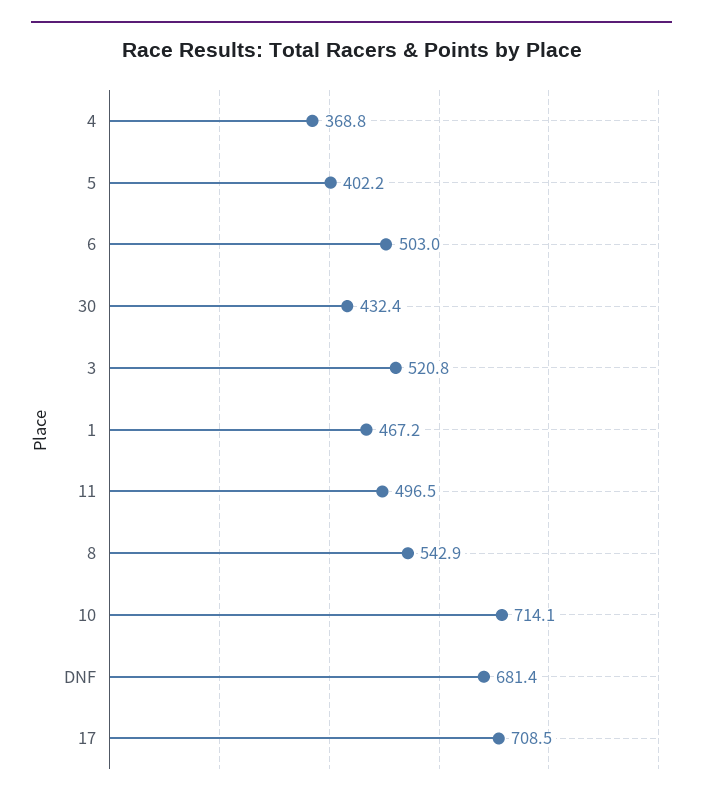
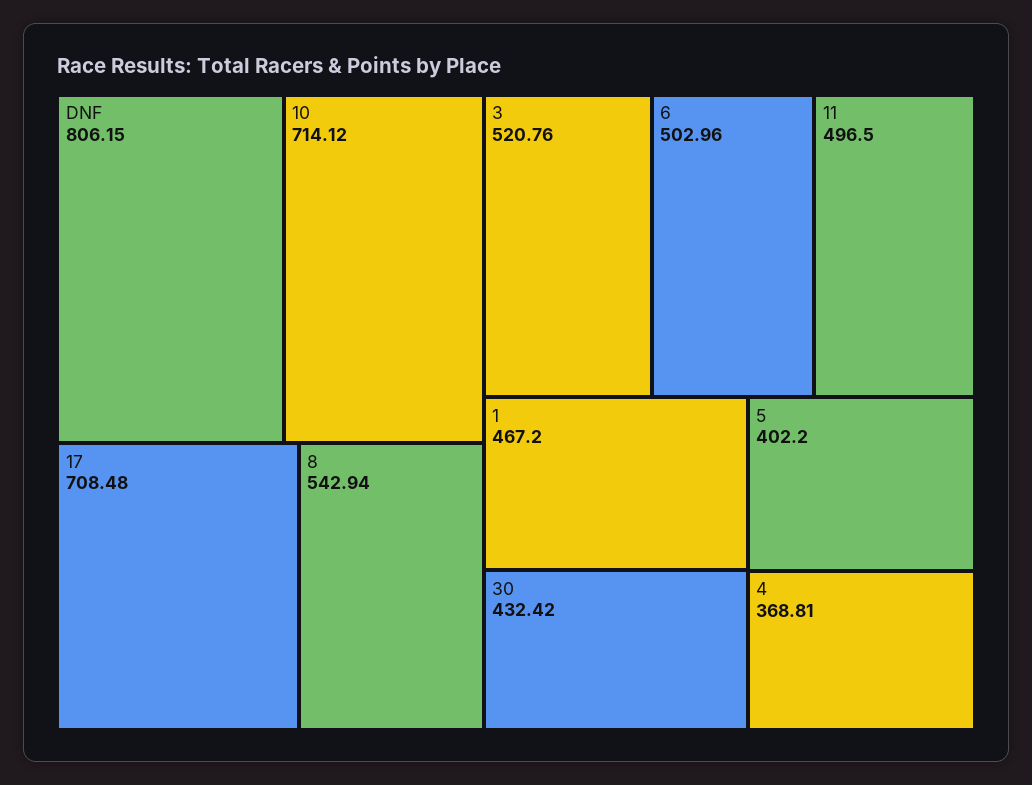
DNF: 681.4 -> 806.15

